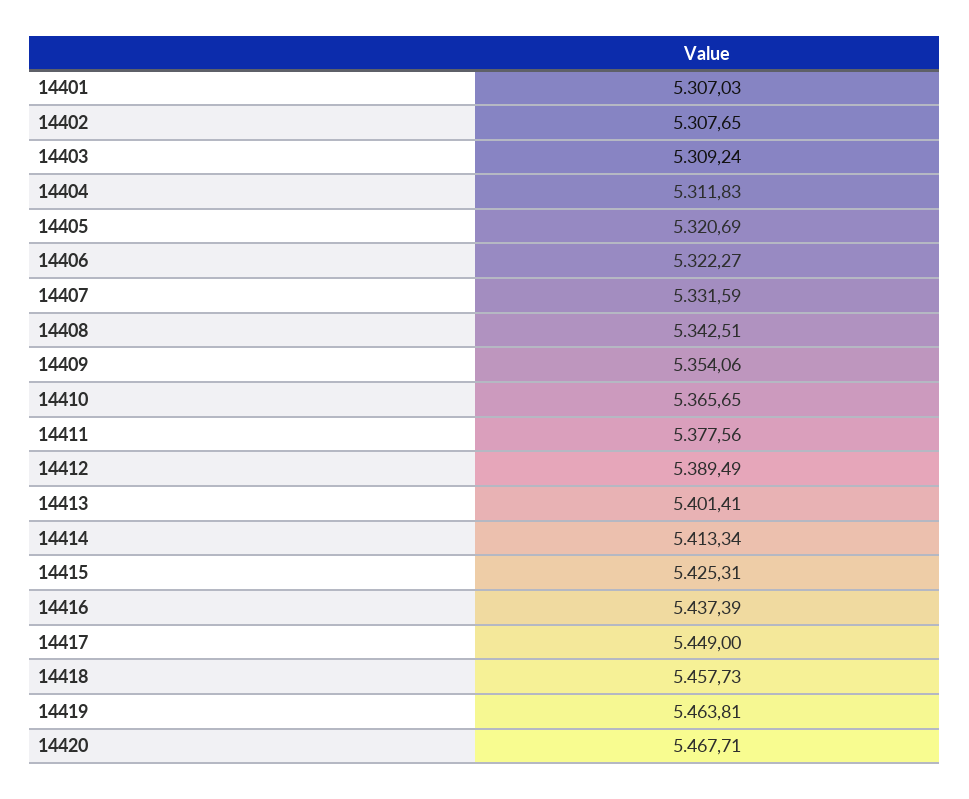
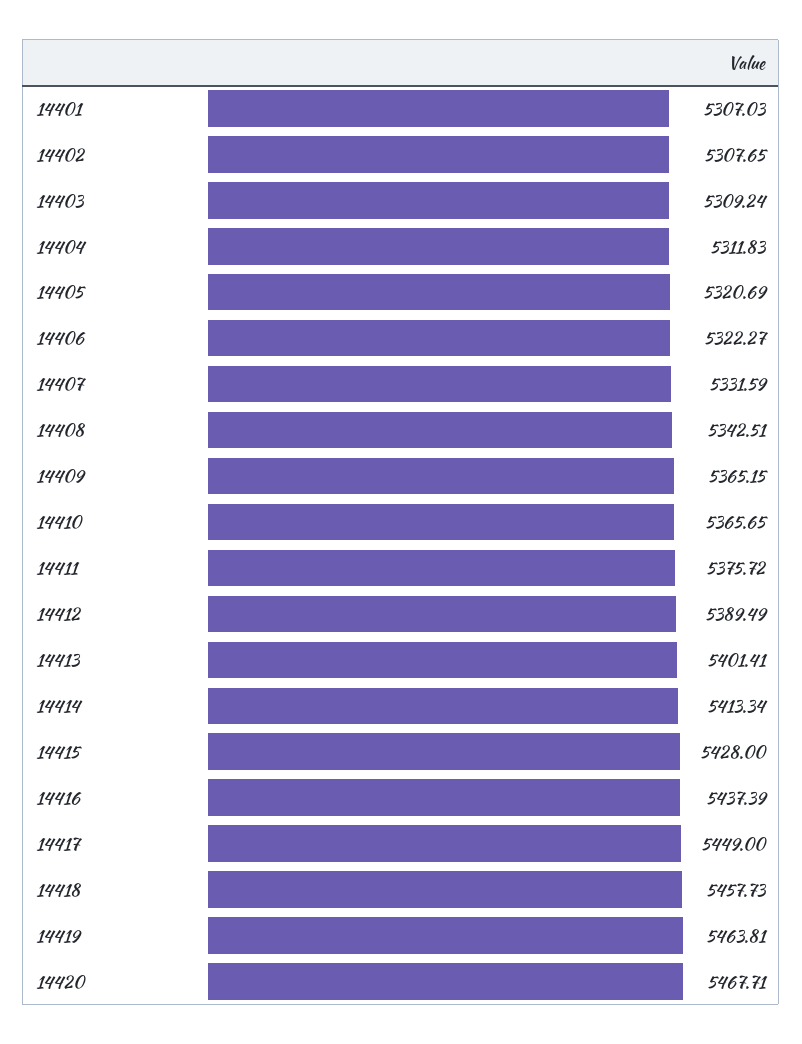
14409: 5354.06 -> 5365.15
14411: 5377.56 -> 5375.72
14415: 5425.31 -> 5428

